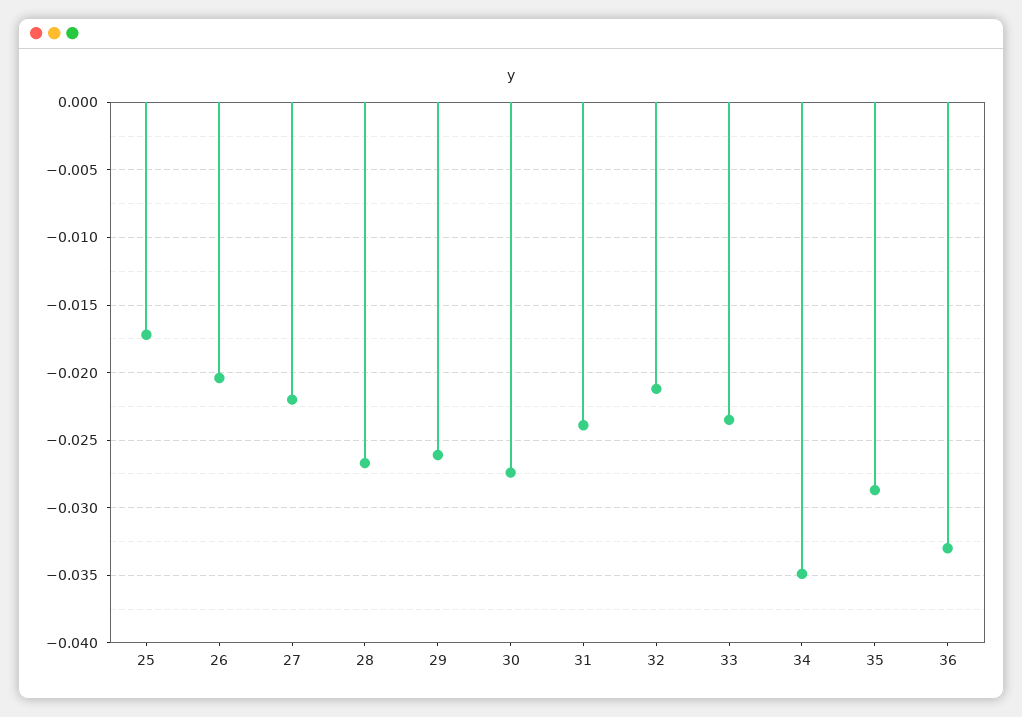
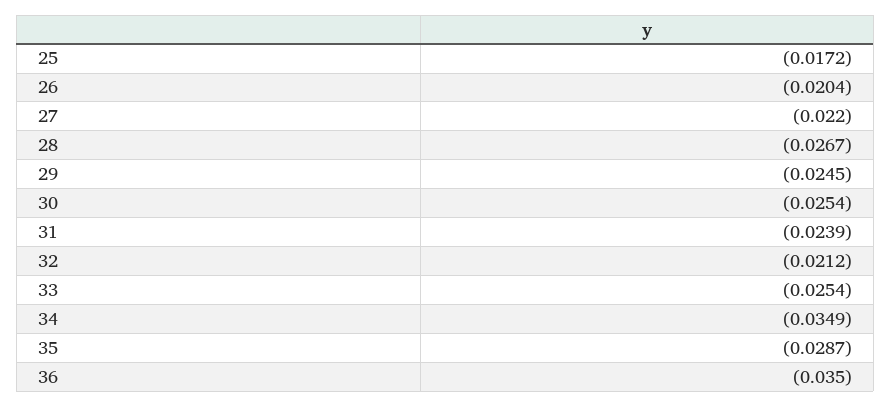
29: -0.026 -> -0.0245
30: -0.0275 -> -0.0254
33: -0.0235 -> -0.0254
36: -0.033 -> -0.035

